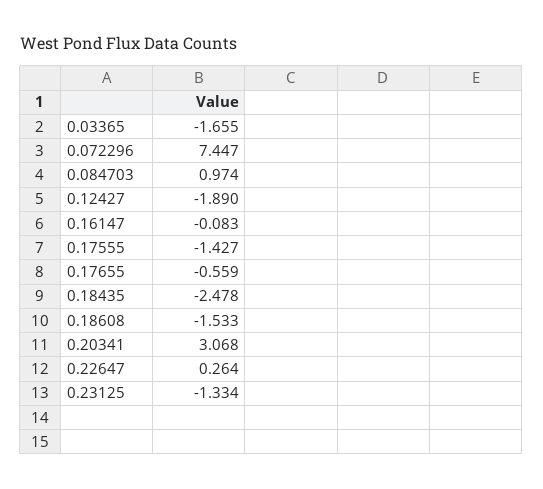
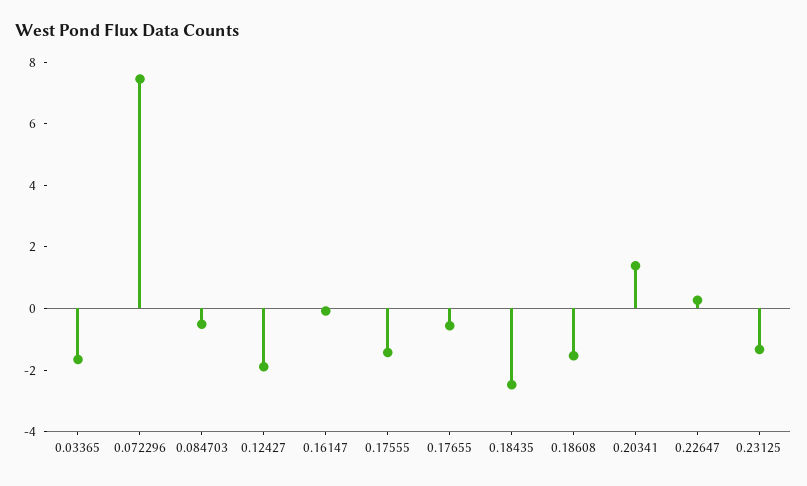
0.084703: 0.974 -> -0.5
0.20341: 3.068 -> 1.5

